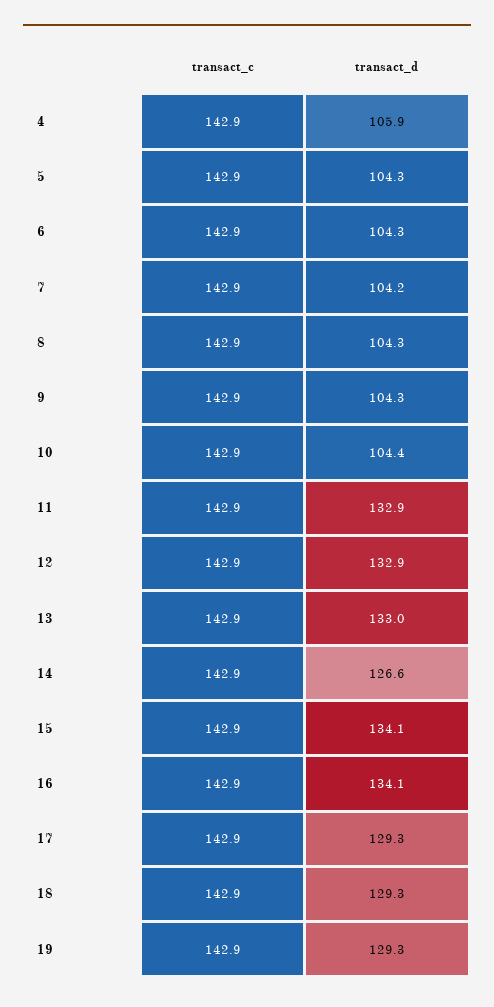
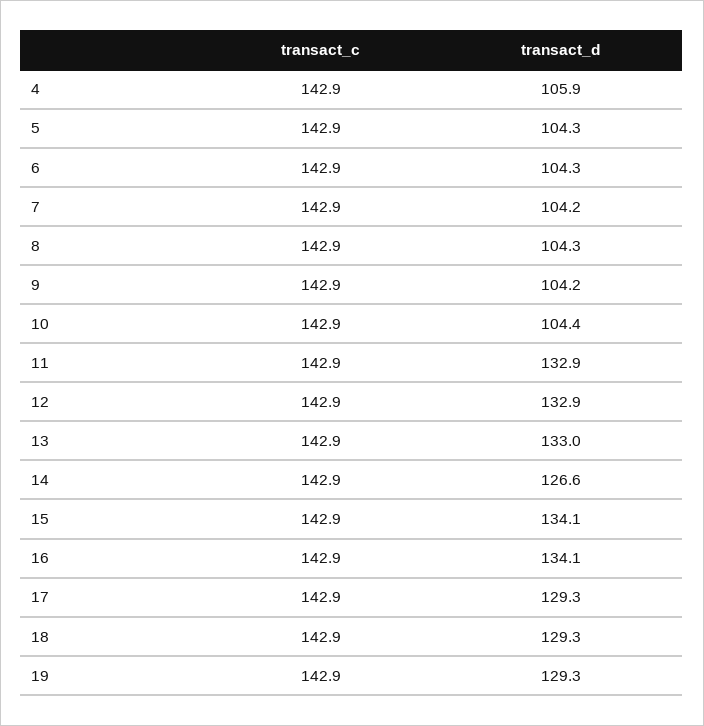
transact_d, 9: 104.3 -> 104.2

